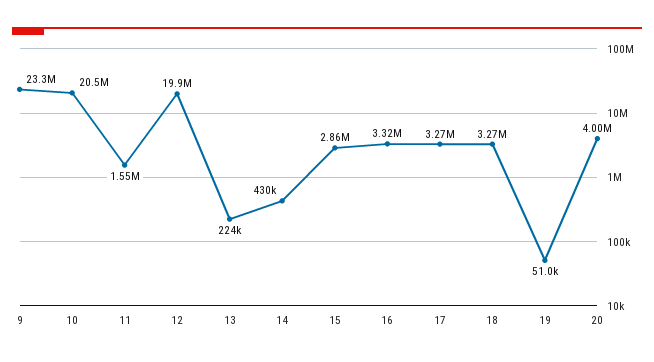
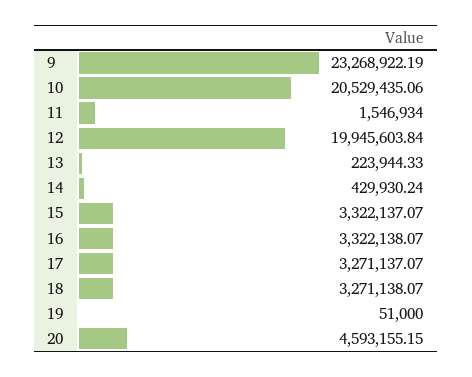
15: 2860000 -> 3322137.07
20: 4000000 -> 4593155.15

